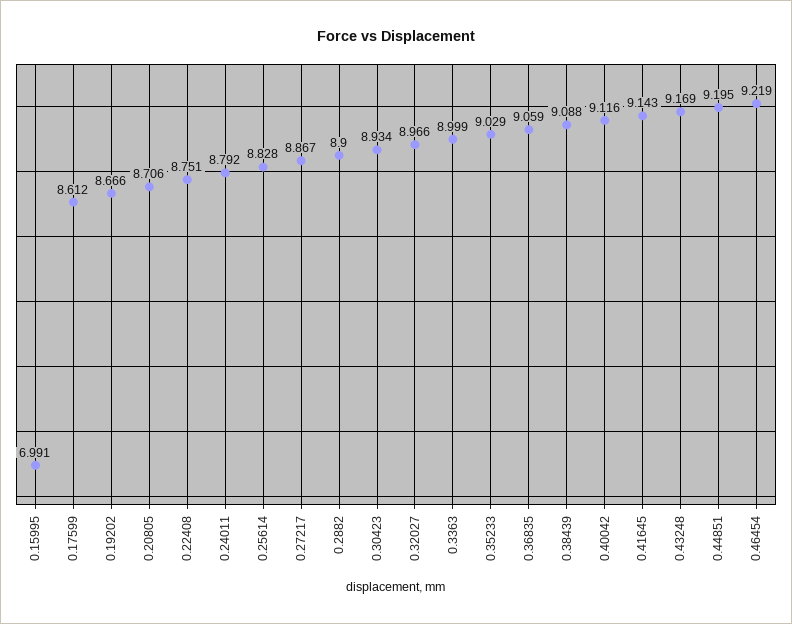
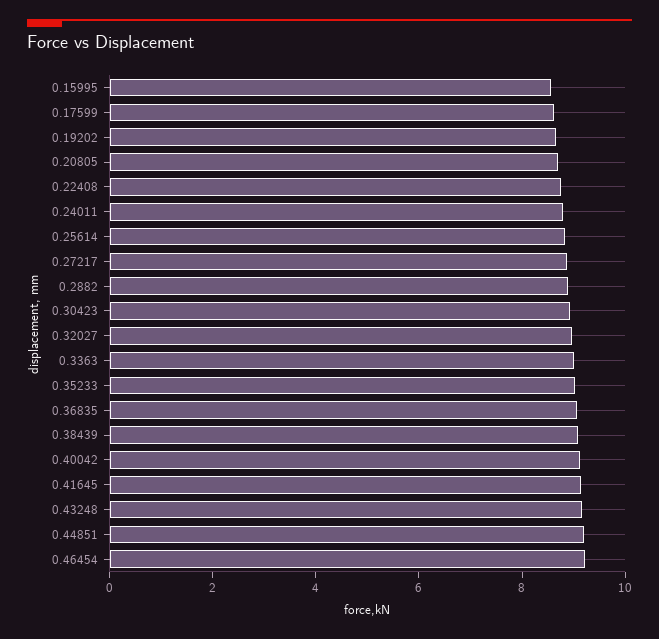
0.15995: 6.991 -> 8.5

